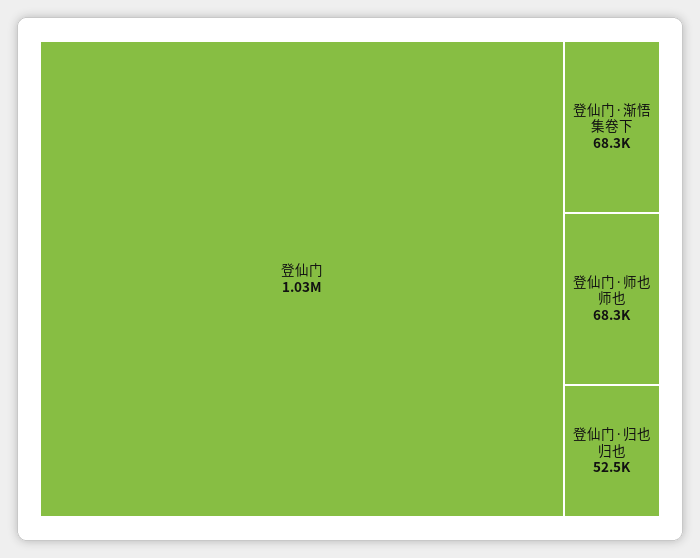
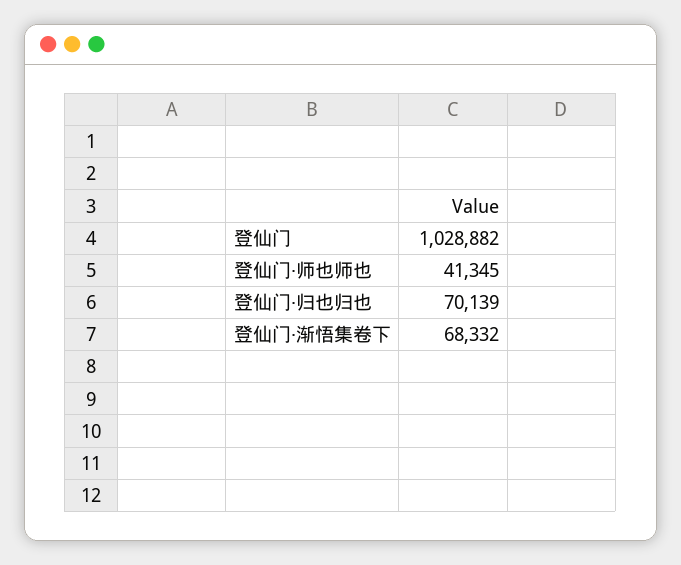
登仙门·师也师也: 68300 -> 41345
登仙门·归也归也: 52500 -> 70139

